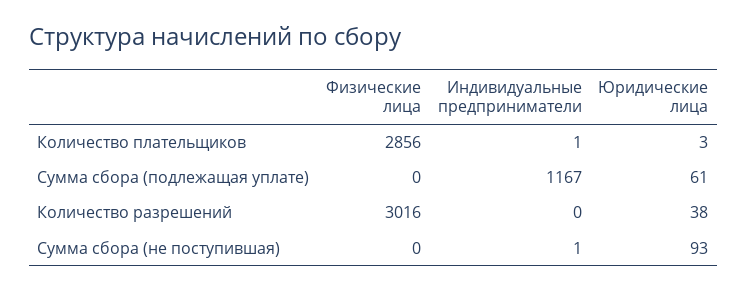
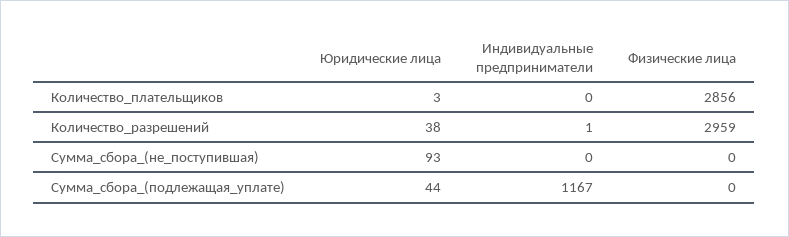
Индивидуальные предприниматели, Количество плательщиков: 1 -> 0
Юридические лица, Сумма сбора (подлежащая уплате): 61 -> 44
Физические лица, Количество разрешений: 3016 -> 2959
Индивидуальные предприниматели, Количество разрешений: 0 -> 1
Индивидуальные предприниматели, Сумма сбора (не поступившая): 1 -> 0

